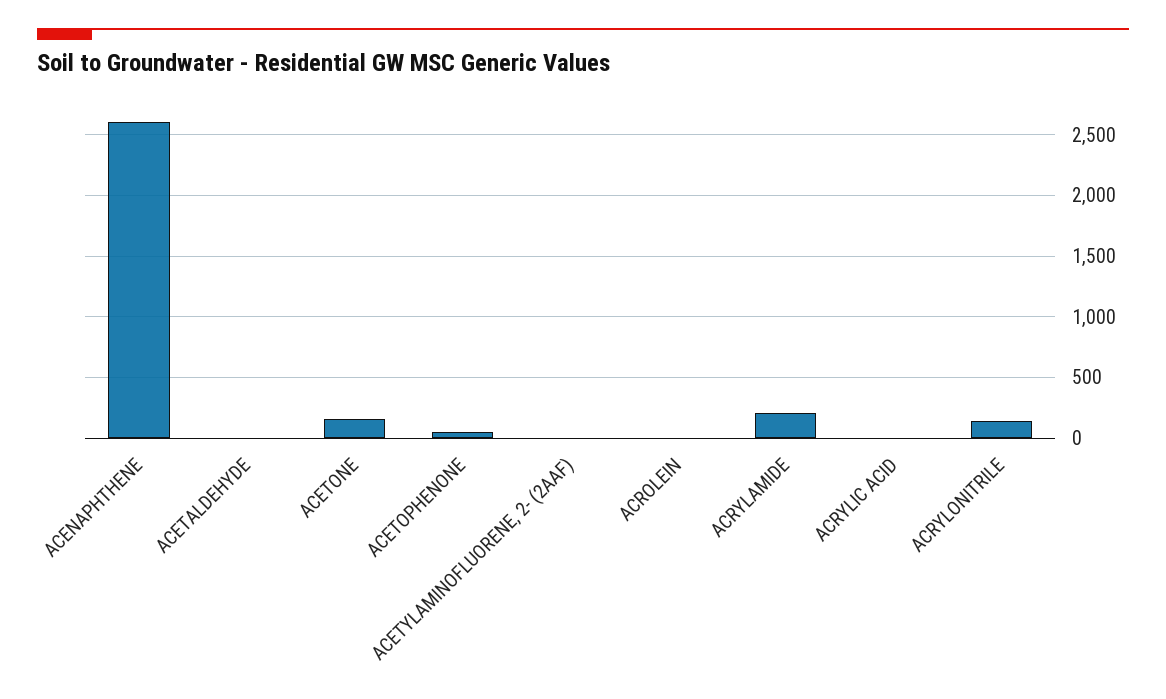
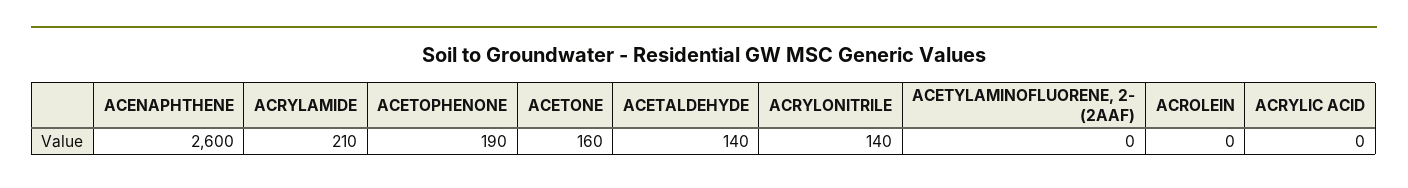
ACETALDEHYDE: 0 -> 140
ACETOPHENONE: 50 -> 190

